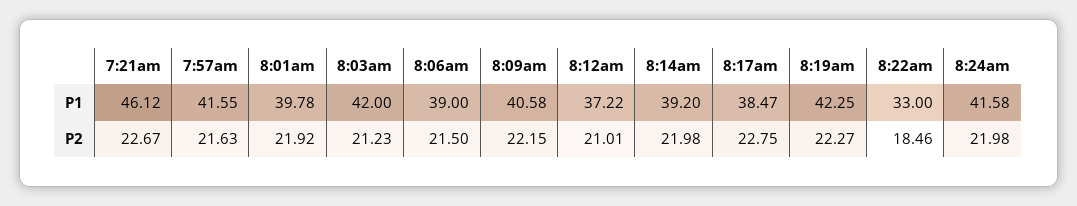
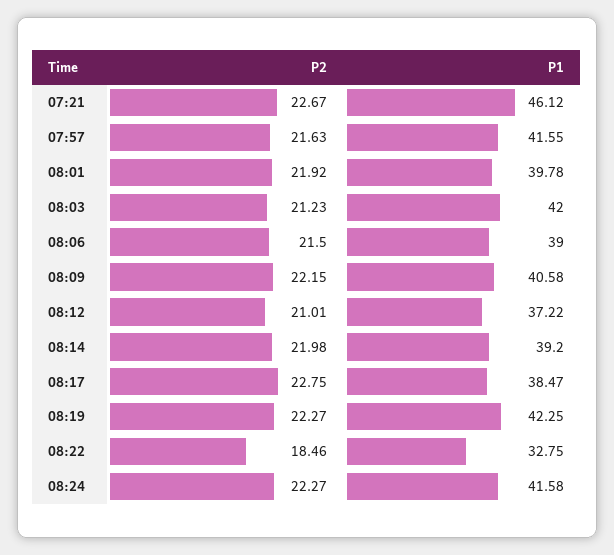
8:22am, P1: 33 -> 32.75
8:24am, P2: 21.98 -> 22.27

